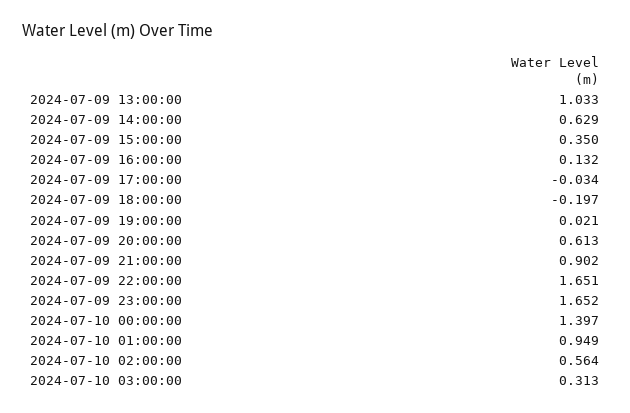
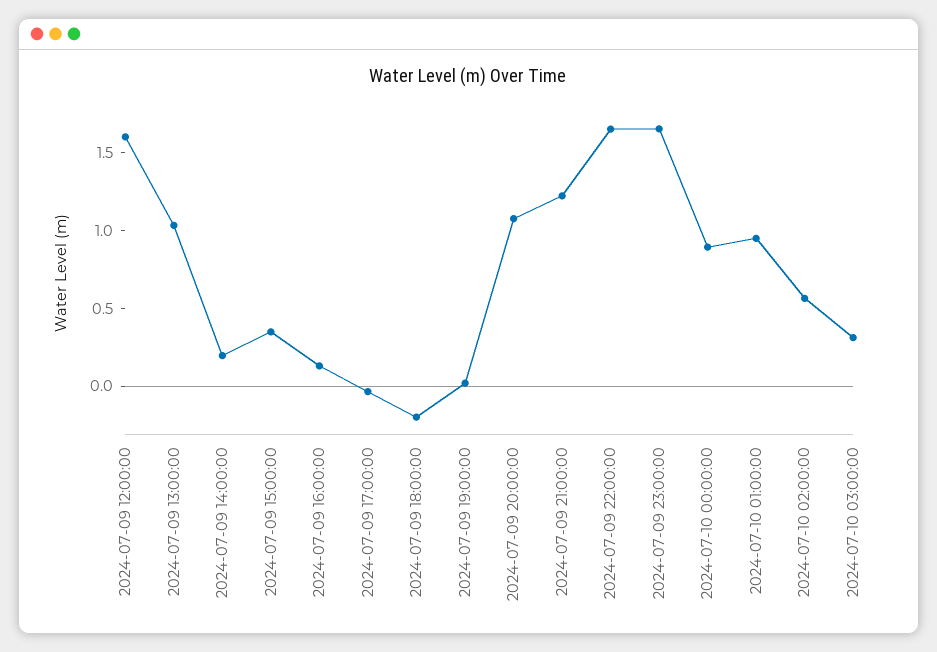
2024-07-09 14:00:00: 0.629 -> 0.2
2024-07-09 20:00:00: 0.613 -> 1.1
2024-07-09 21:00:00: 0.902 -> 1.2
2024-07-10 00:00:00: 1.397 -> 0.9
2024-07-09 12:00:00: none -> 1.6

